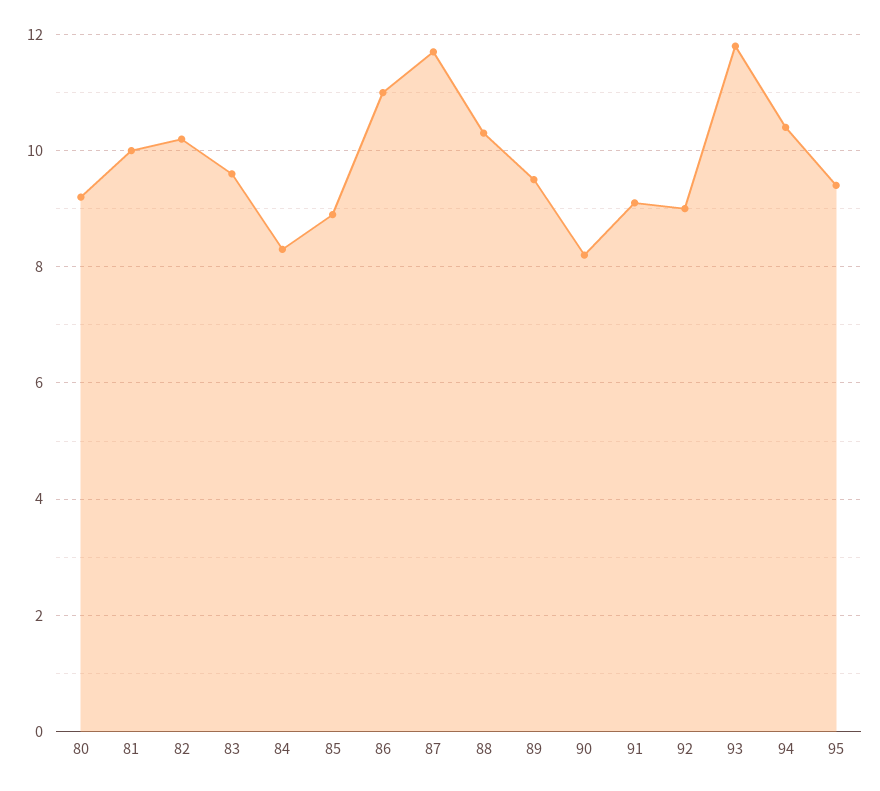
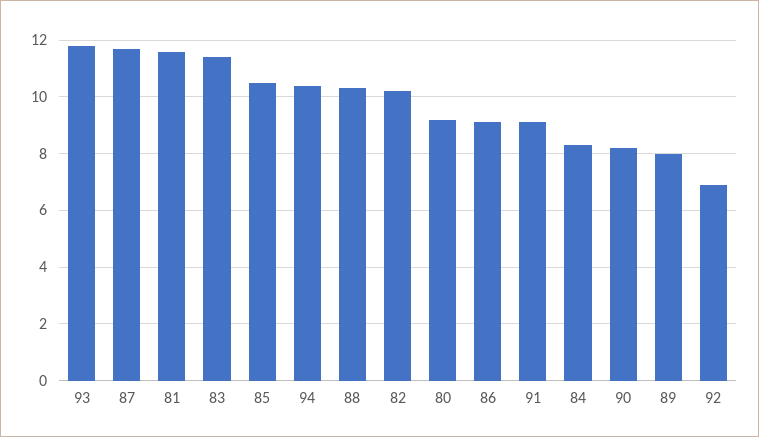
81: 10 -> 11.5
83: 9.5 -> 11.5
85: 9 -> 10.5
86: 11 -> 9
89: 9.5 -> 8
92: 9 -> 7
95: 9.5 -> none

